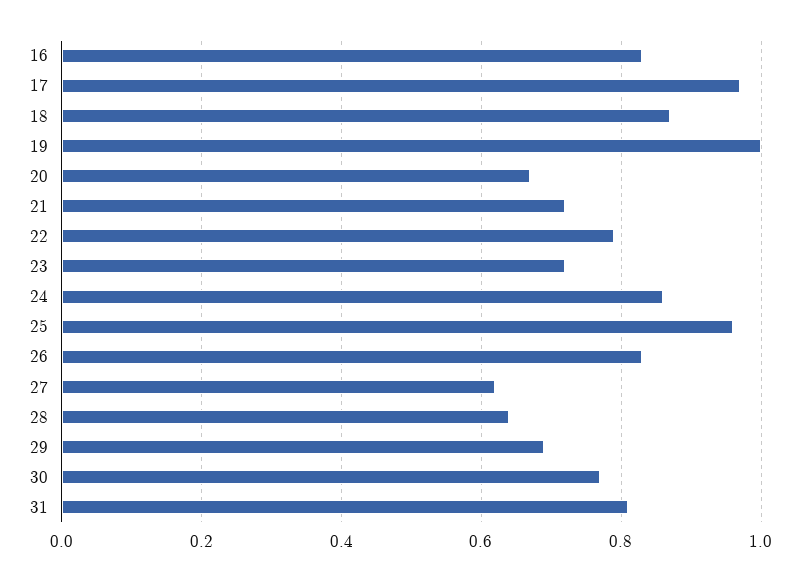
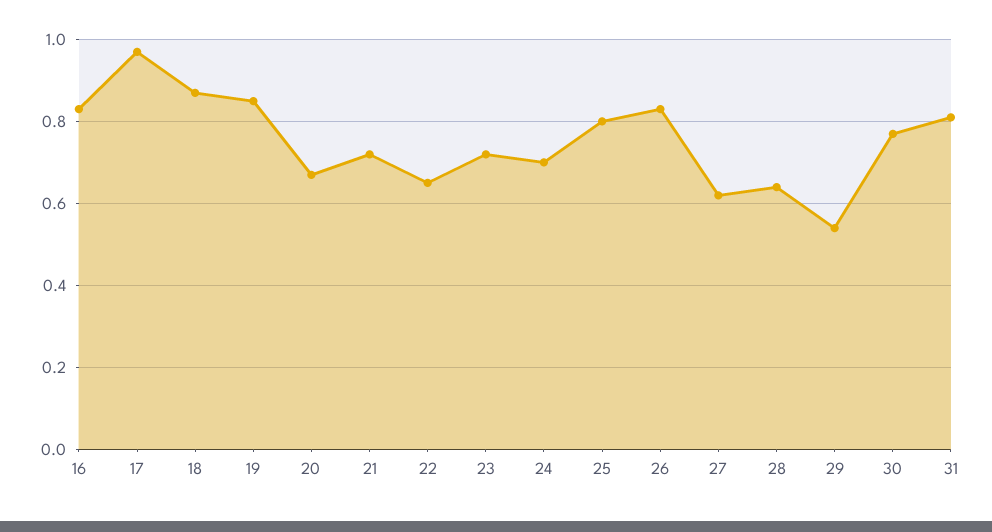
19: 1 -> 0.85
22: 0.8 -> 0.65
24: 0.85 -> 0.7
25: 0.95 -> 0.8
29: 0.7 -> 0.55

